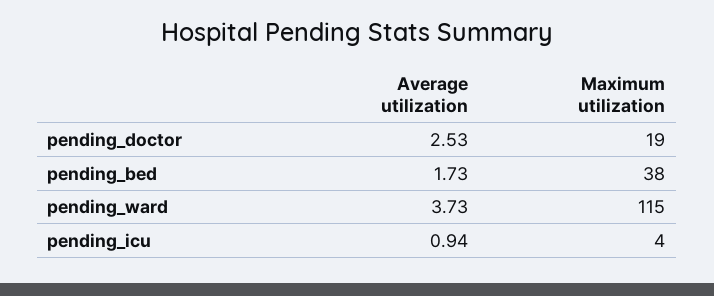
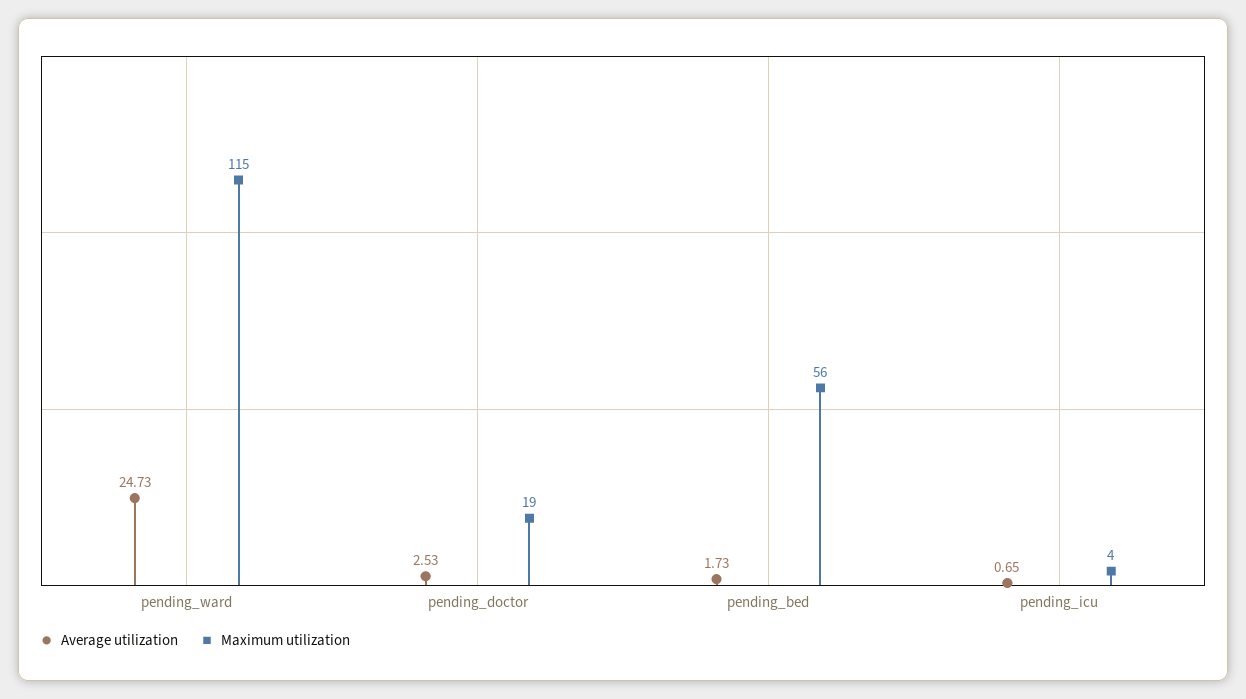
Maximum utilization, pending_bed: 38 -> 56
Average utilization, pending_ward: 3.73 -> 24.73
Average utilization, pending_icu: 0.94 -> 0.65

